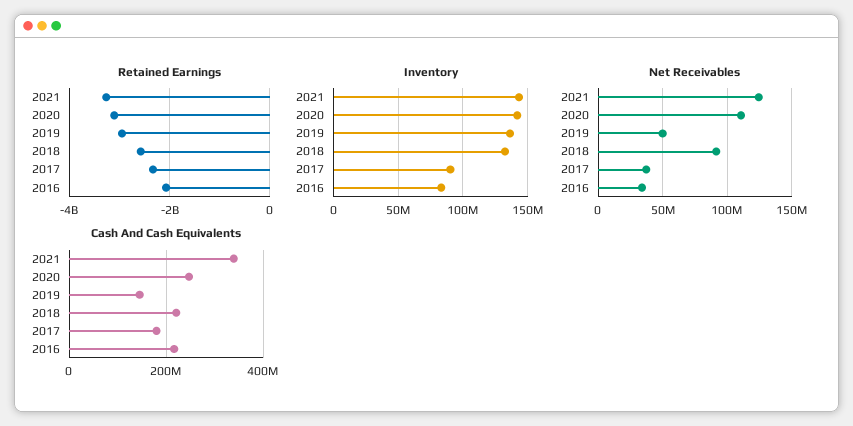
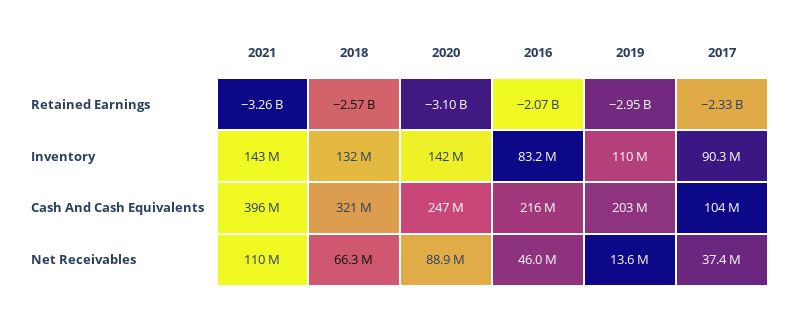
Inventory, 2019: 135000000 -> 110000000
Net Receivables, 2021: 125000000 -> 110000000
Net Receivables, 2020: 110000000 -> 88900000
Net Receivables, 2019: 50000000 -> 13600000
Net Receivables, 2018: 90000000 -> 66300000
Net Receivables, 2016: 35000000 -> 46000000
Cash And Cash Equivalents, 2021: 340000000 -> 396000000
Cash And Cash Equivalents, 2019: 140000000 -> 203000000
Cash And Cash Equivalents, 2018: 220000000 -> 321000000
Cash And Cash Equivalents, 2017: 180000000 -> 104000000

